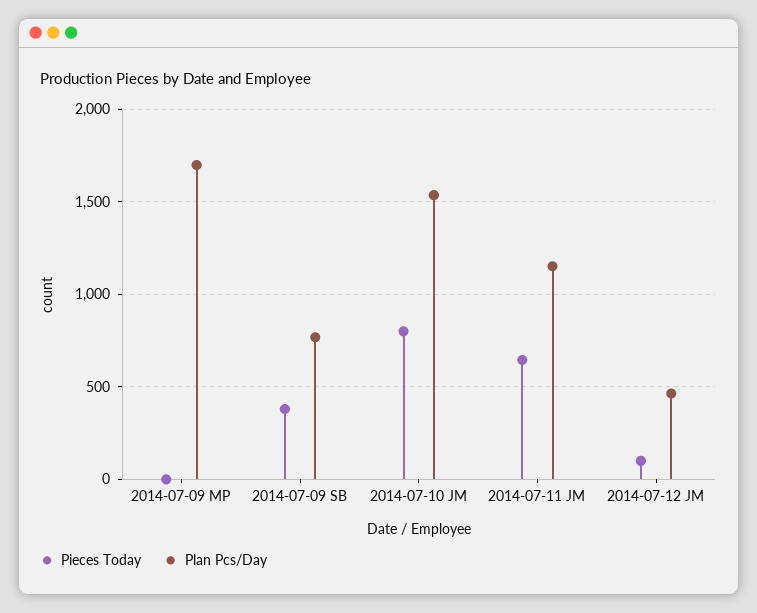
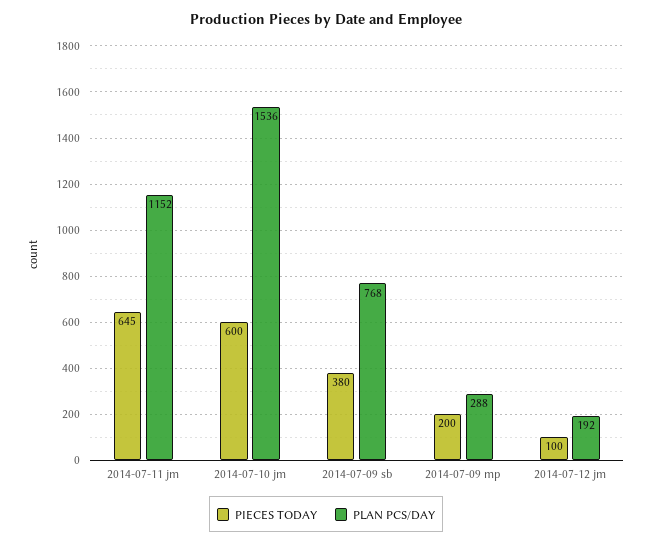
Pieces Today, 2014-07-09 MP: 0 -> 200
Plan Pcs/Day, 2014-07-09 MP: 1700 -> 288
Pieces Today, 2014-07-10 JM: 800 -> 600
Plan Pcs/Day, 2014-07-12 JM: 450 -> 192

